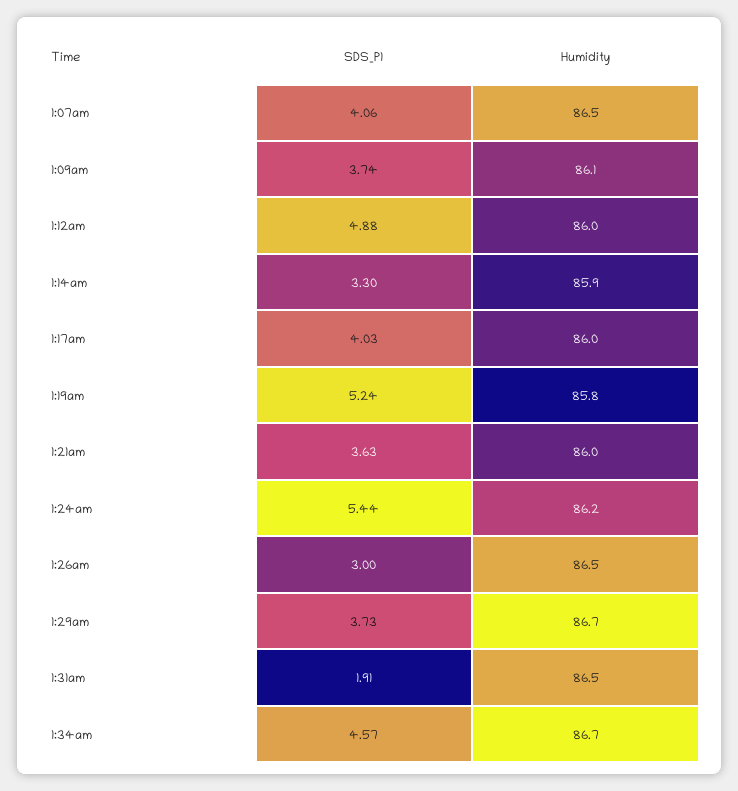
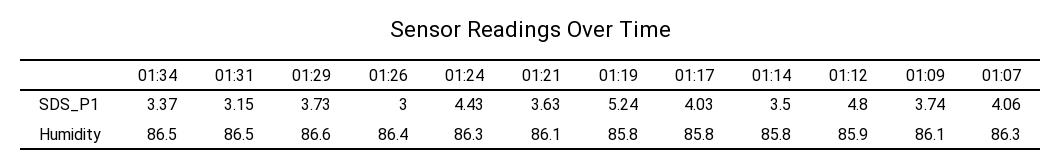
Humidity, 1:07am: 86.5 -> 86.3
SDS_P1, 1:12am: 4.88 -> 4.8
Humidity, 1:12am: 86 -> 85.9
SDS_P1, 1:14am: 3.3 -> 3.5
Humidity, 1:14am: 85.9 -> 85.8
Humidity, 1:17am: 86 -> 85.8
Humidity, 1:21am: 86 -> 86.1
SDS_P1, 1:24am: 5.44 -> 4.43
Humidity, 1:24am: 86.2 -> 86.3
Humidity, 1:26am: 86.5 -> 86.4
Humidity, 1:29am: 86.7 -> 86.6
SDS_P1, 1:31am: 1.91 -> 3.15
SDS_P1, 1:34am: 4.57 -> 3.37
Humidity, 1:34am: 86.7 -> 86.5

